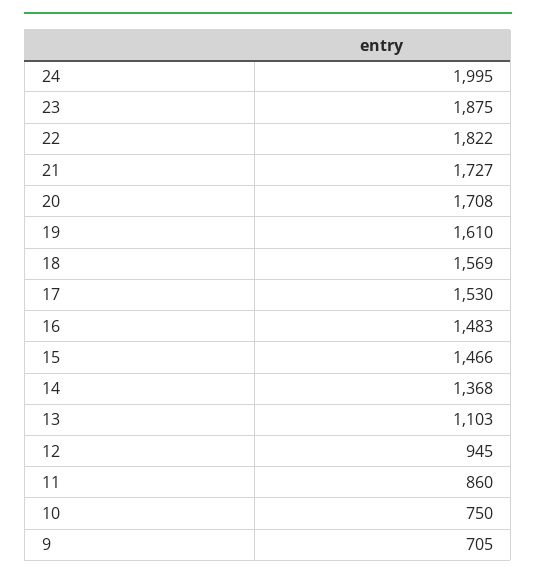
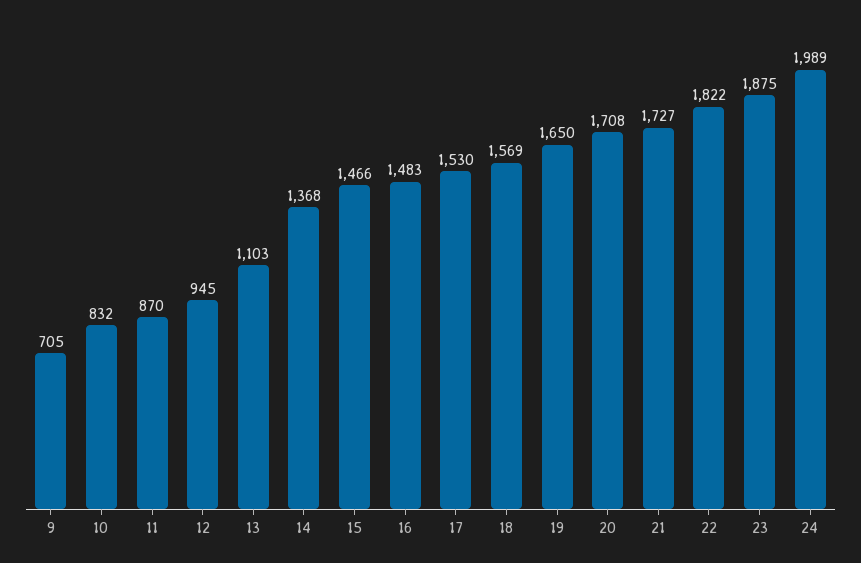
24: 1995 -> 1989
19: 1610 -> 1650
11: 860 -> 870
10: 750 -> 832

